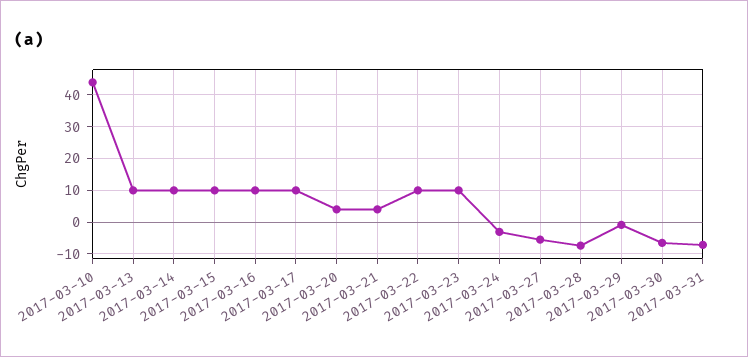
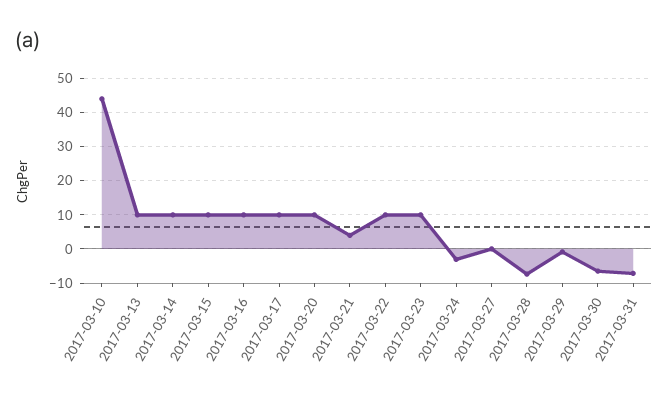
2017-03-20: 4 -> 10
2017-03-27: -6 -> 0

